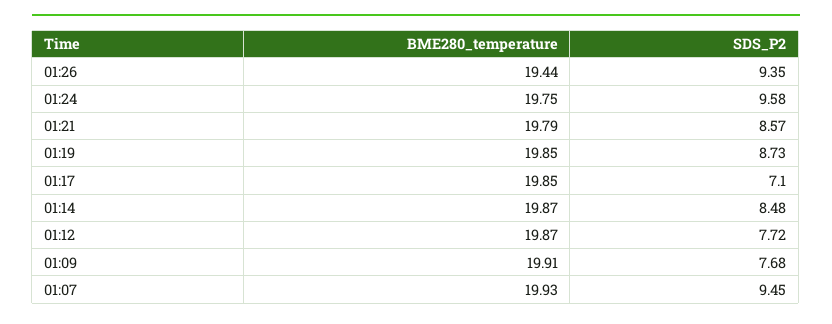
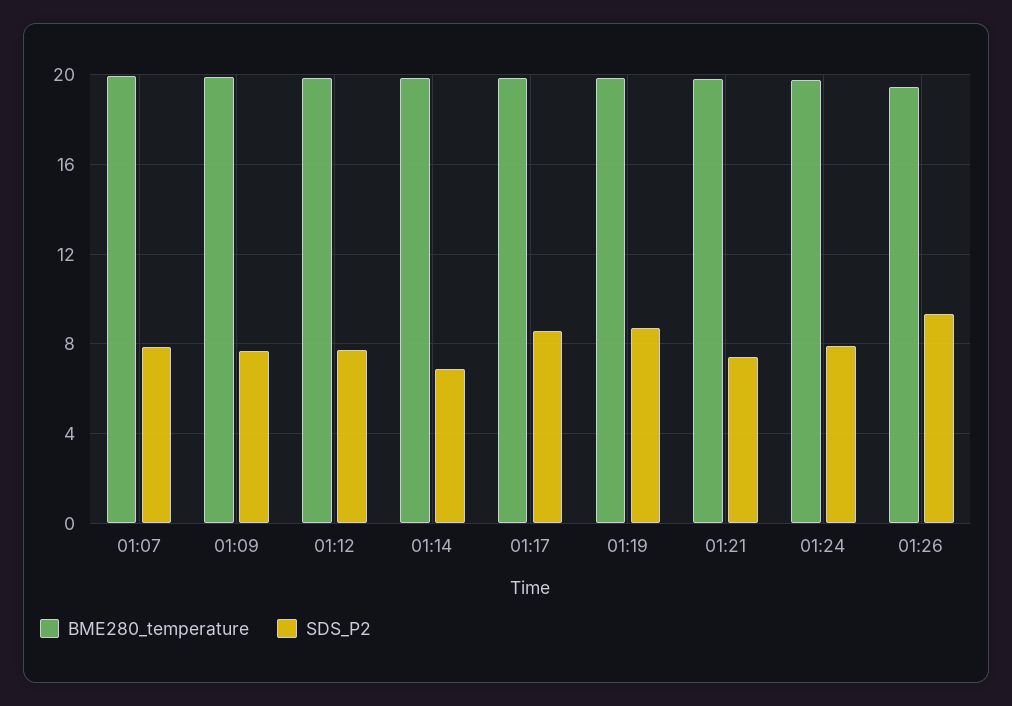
SDS_P2, 01:24: 9.58 -> 8
SDS_P2, 01:21: 8.57 -> 7.5
SDS_P2, 01:17: 7.1 -> 8.5
SDS_P2, 01:14: 8.48 -> 7
SDS_P2, 01:07: 9.45 -> 8

